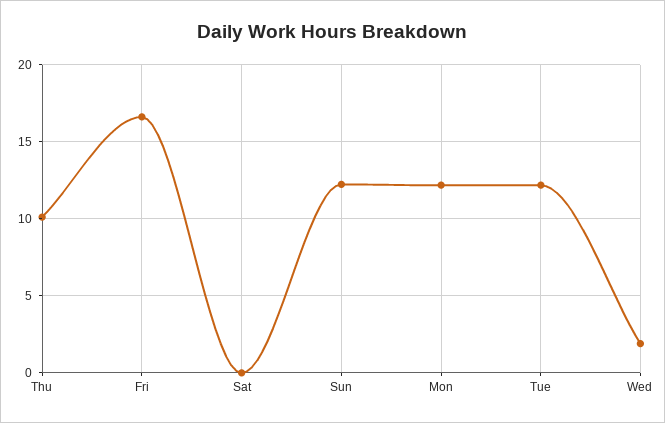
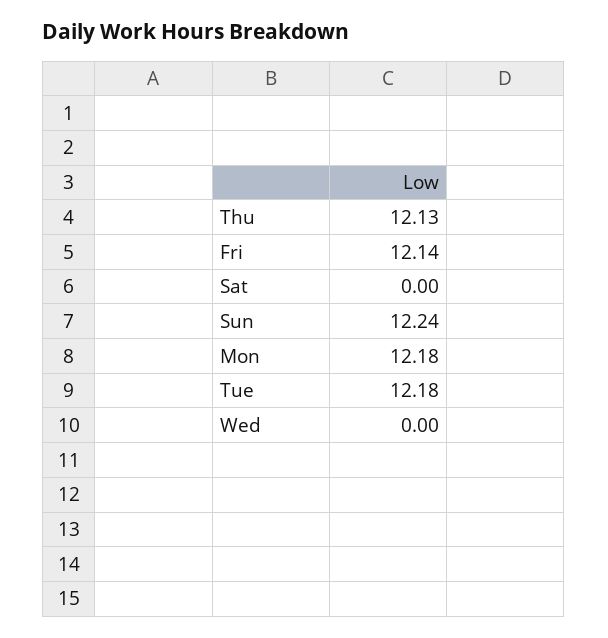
Thu: 10 -> 12.13
Fri: 16.5 -> 12.14
Wed: 2 -> 0

